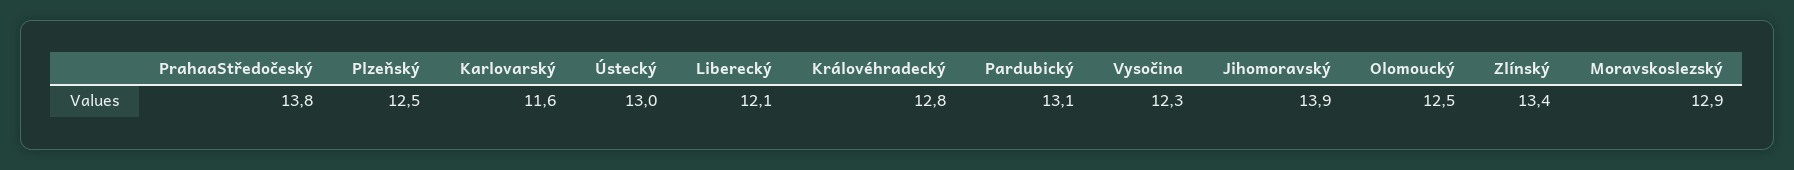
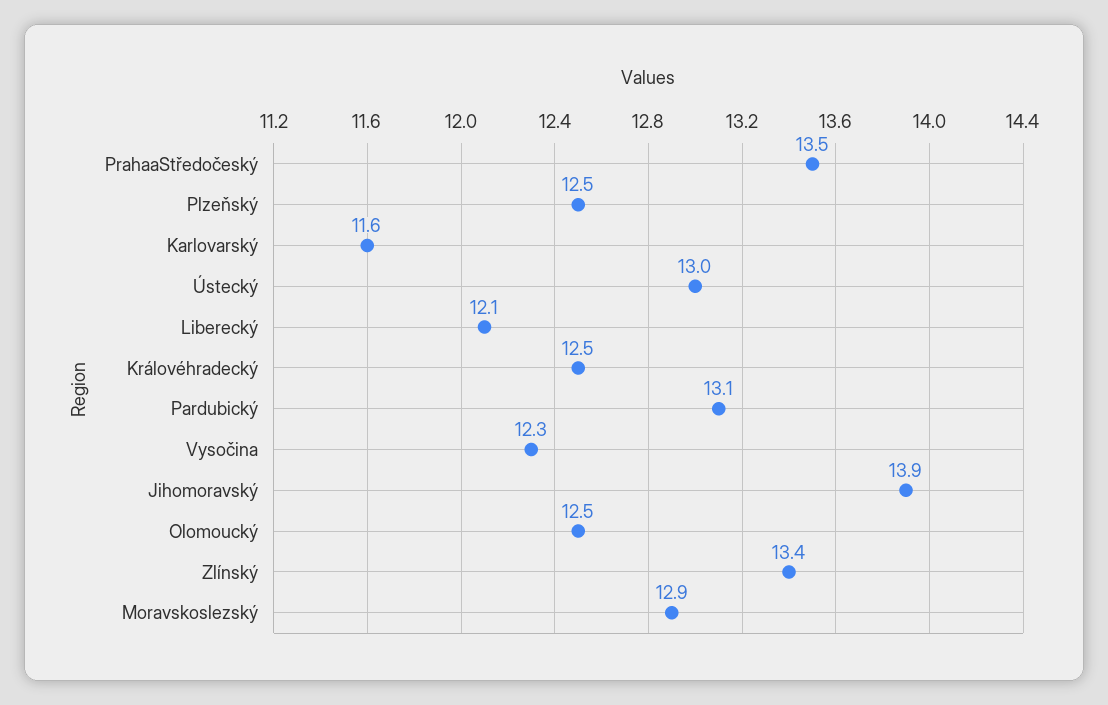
PrahaaStředočeský: 13.8 -> 13.5
Královéhradecký: 12.8 -> 12.5

